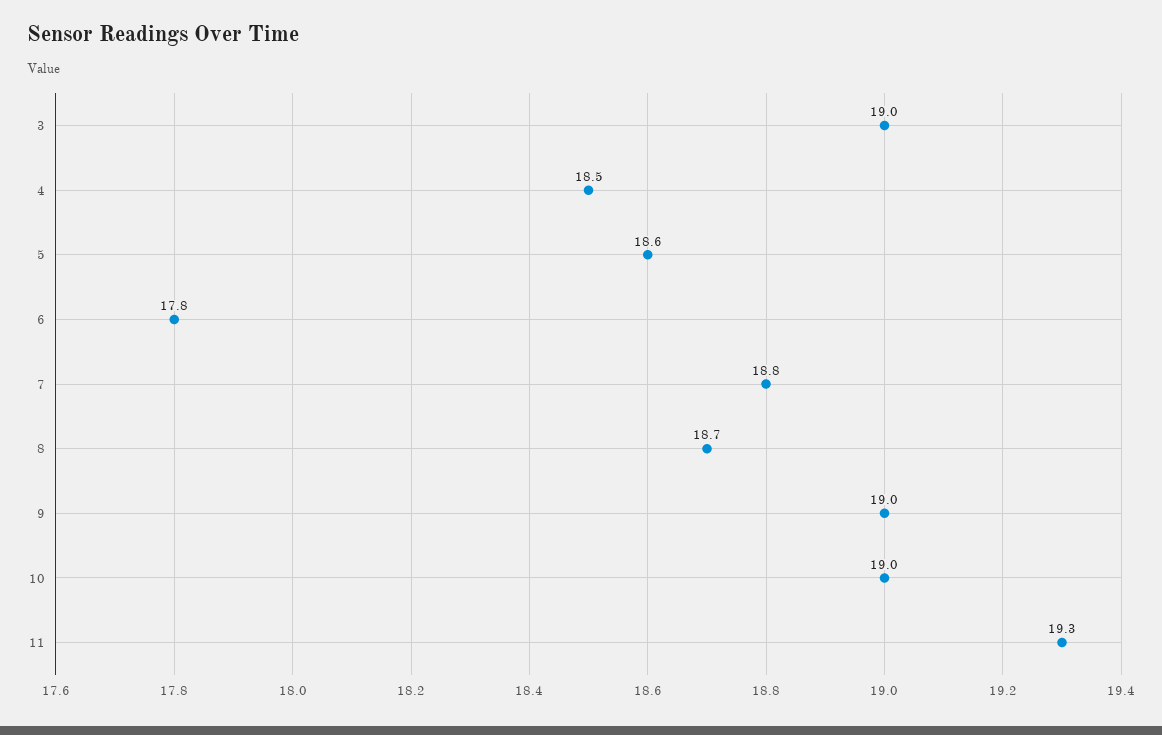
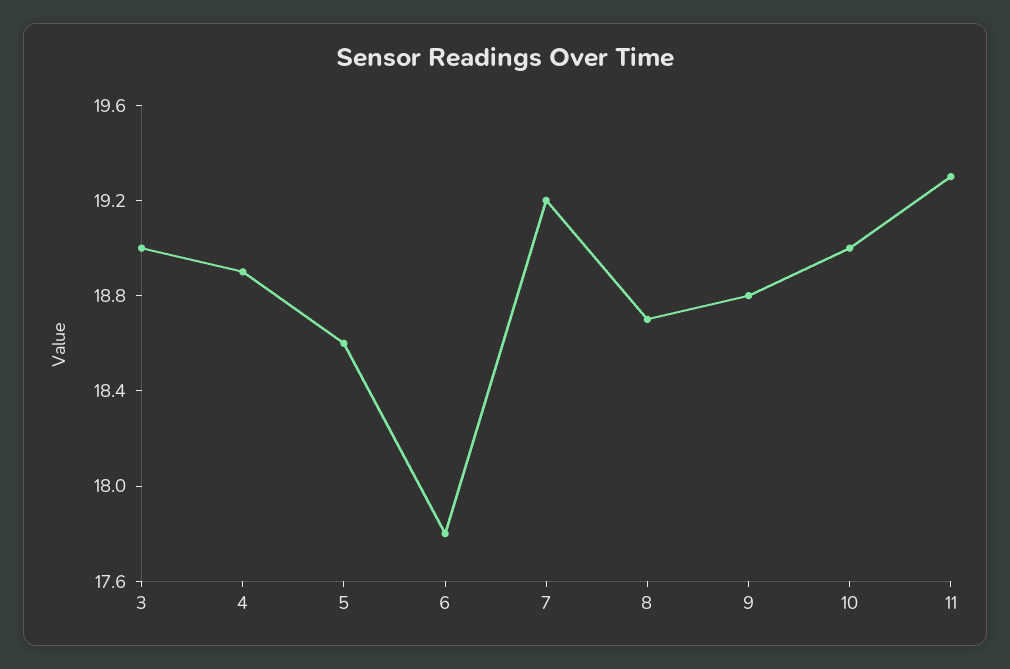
4: 18.5 -> 18.9
7: 18.8 -> 19.2
9: 19 -> 18.8

